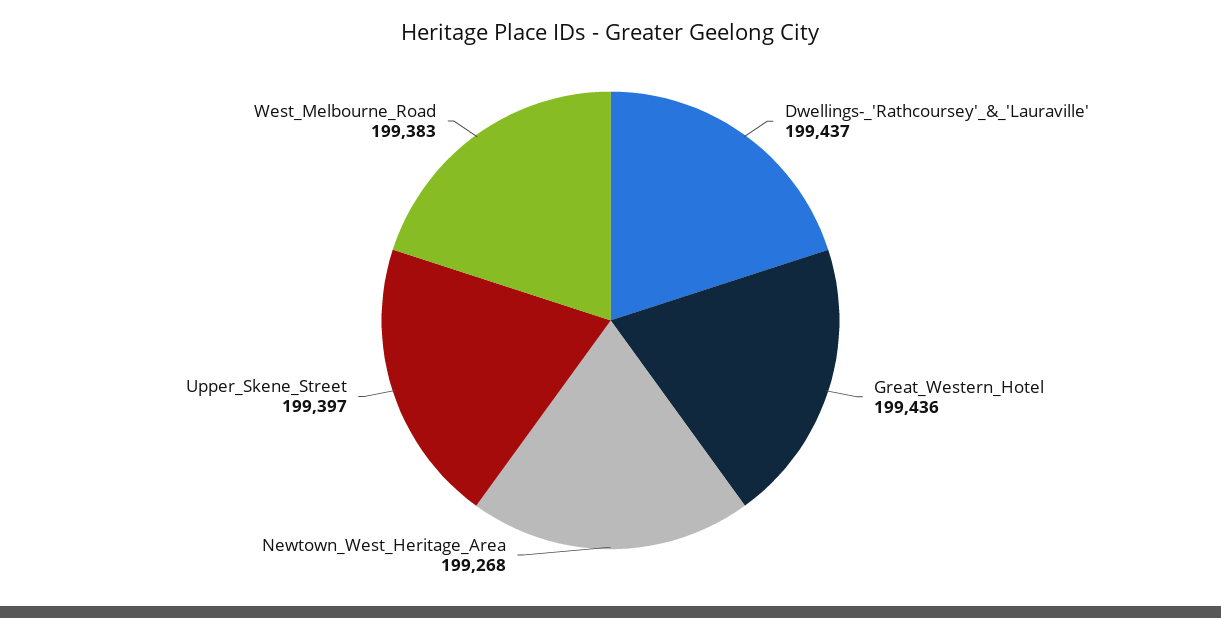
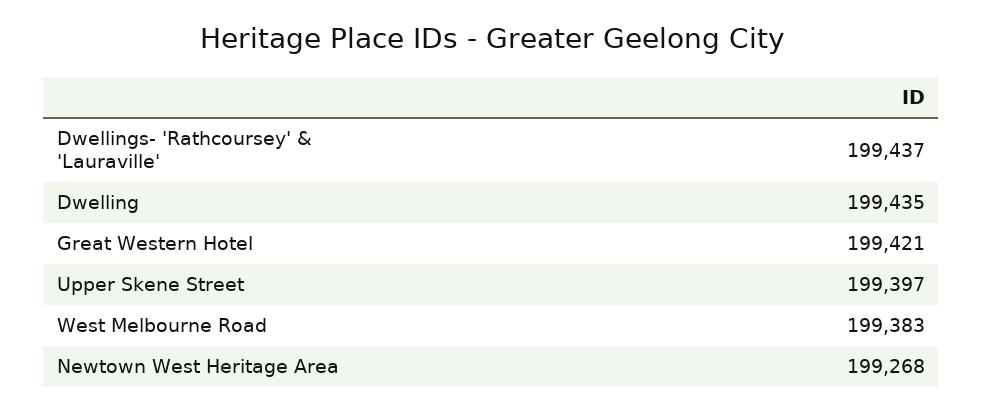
Great_Western_Hotel: 199436 -> 199421
Dwelling: none -> 199435

